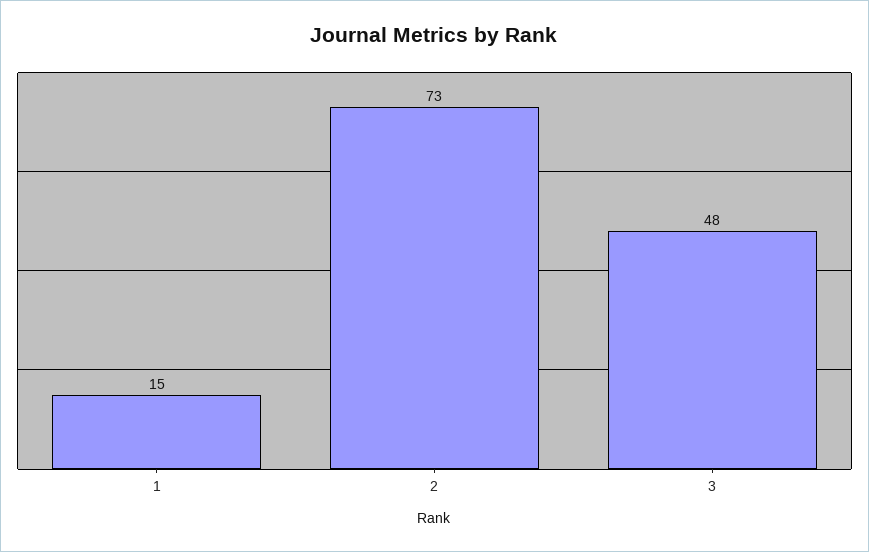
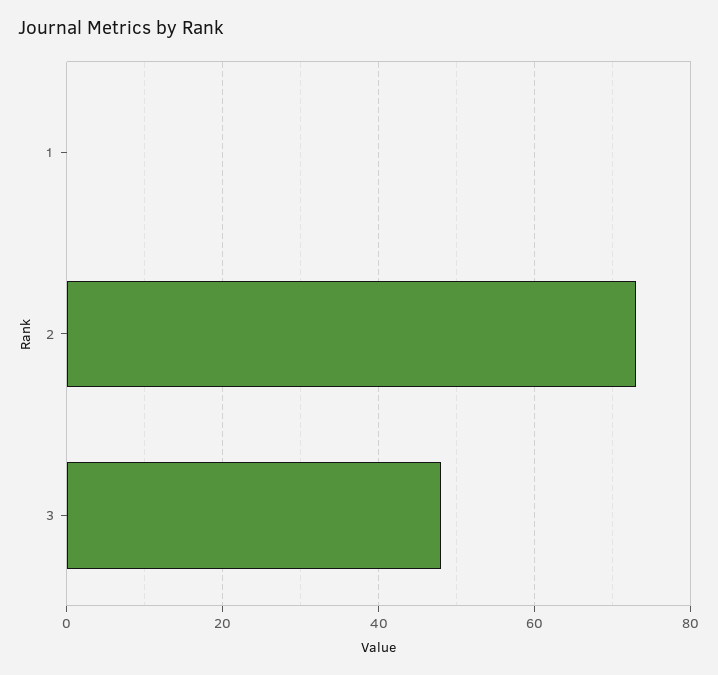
1: 15 -> 0

